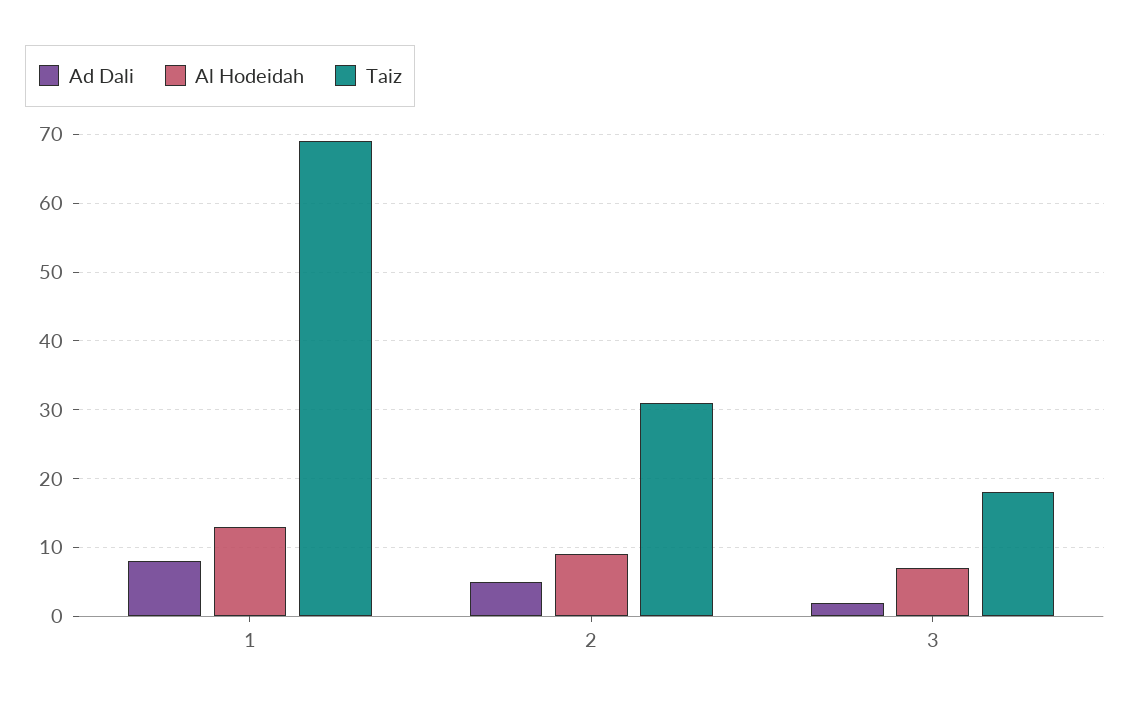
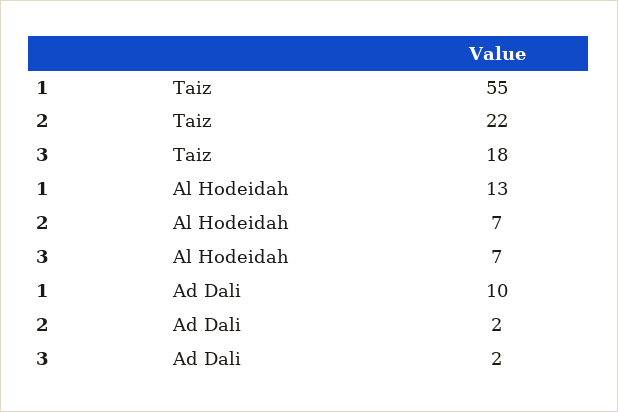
Ad Dali, 1: 8 -> 10
Taiz, 1: 69 -> 55
Ad Dali, 2: 5 -> 2
Al Hodeidah, 2: 9 -> 7
Taiz, 2: 31 -> 22

